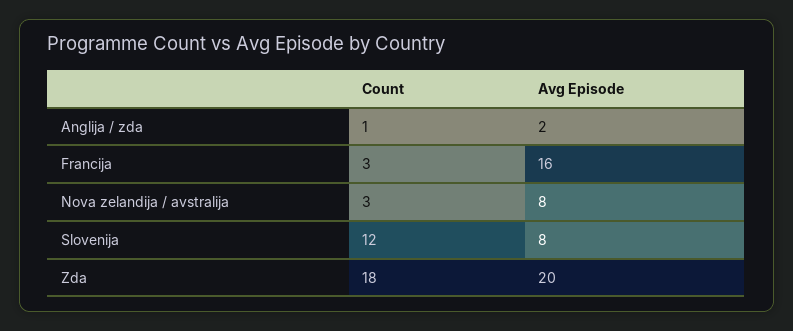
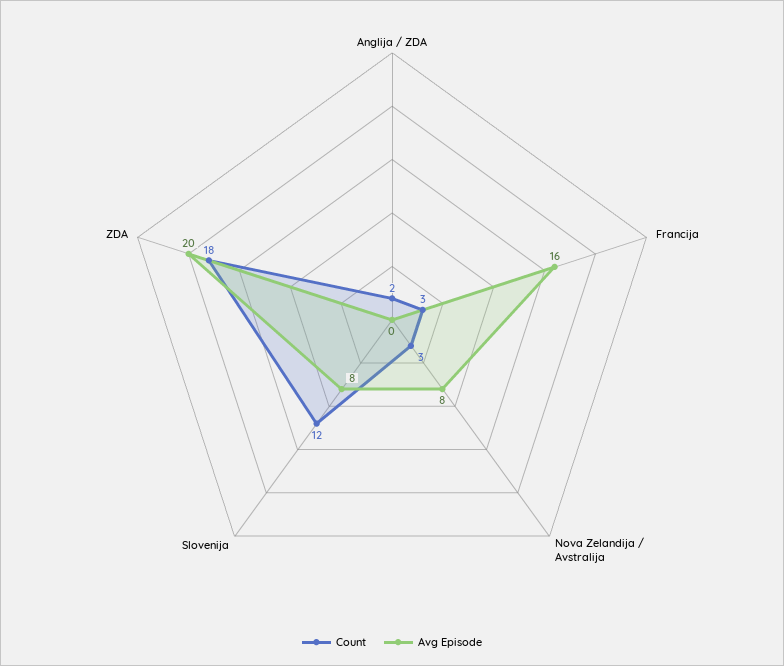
Count, Anglija / zda: 1 -> 2
Avg Episode, Anglija / zda: 2 -> 0

